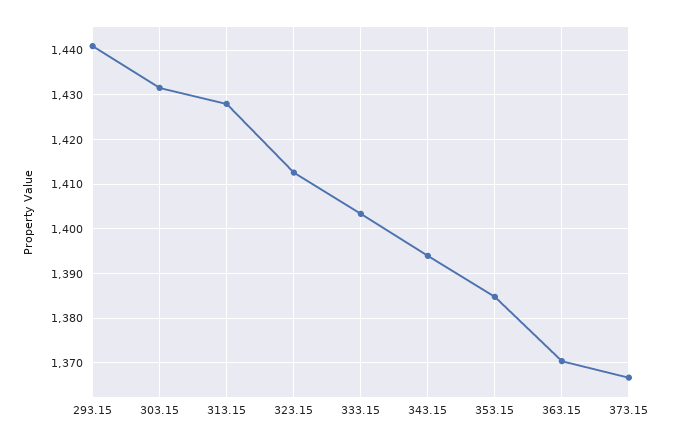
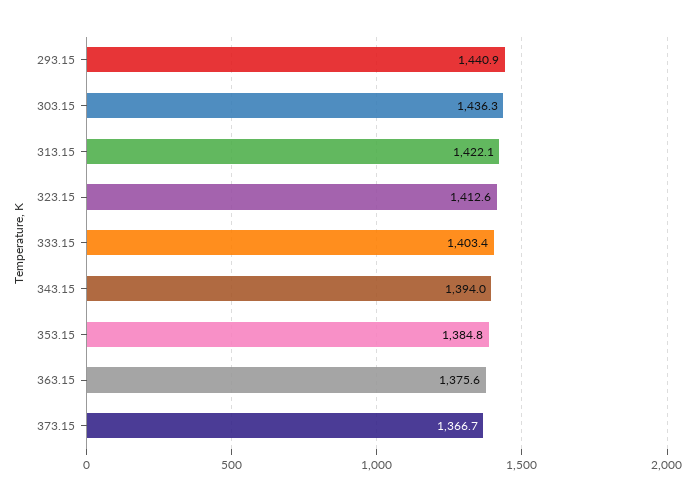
303.15: 1432 -> 1436.3
313.15: 1428 -> 1422.1
363.15: 1370 -> 1375.6

